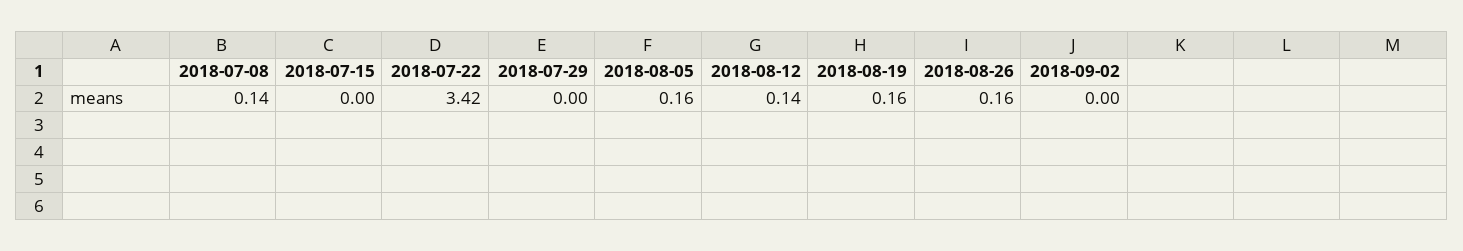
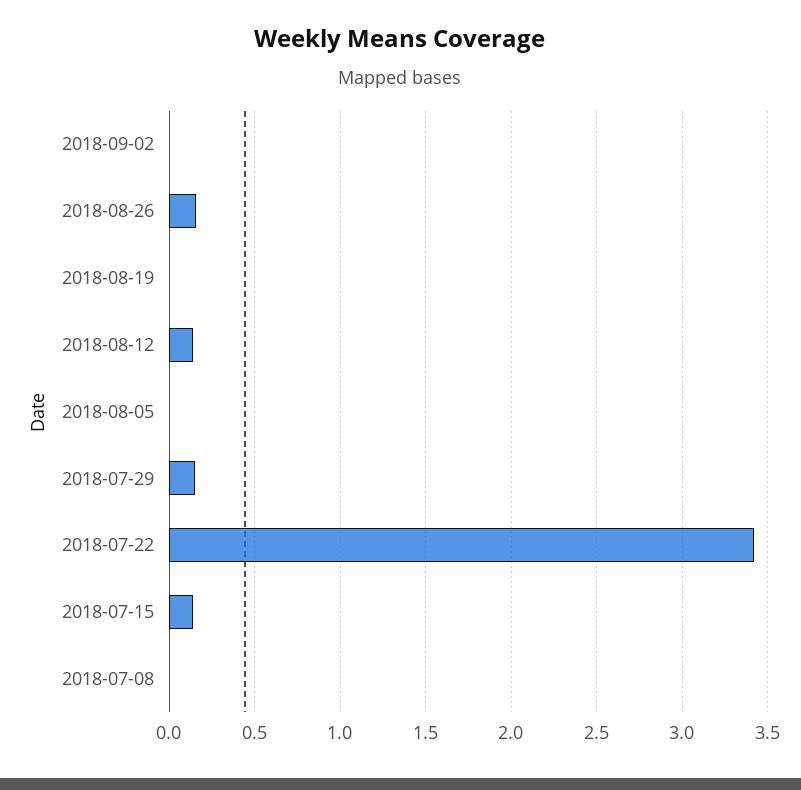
2018-07-08: 0.14 -> 0
2018-07-15: 0 -> 0.15
2018-07-29: 0 -> 0.15
2018-08-05: 0.16 -> 0
2018-08-19: 0.16 -> 0

